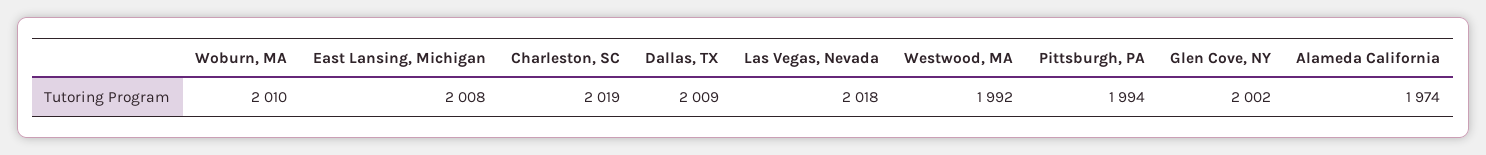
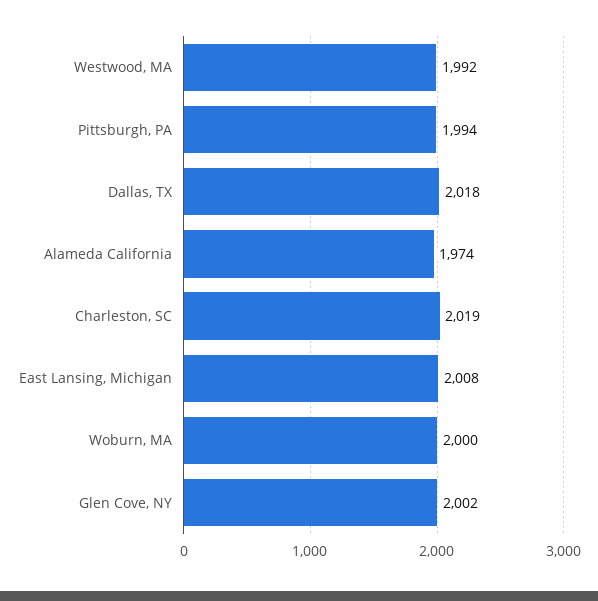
Woburn, MA: 2010 -> 2000
Dallas, TX: 2009 -> 2018
Las Vegas, Nevada: 2018 -> none

